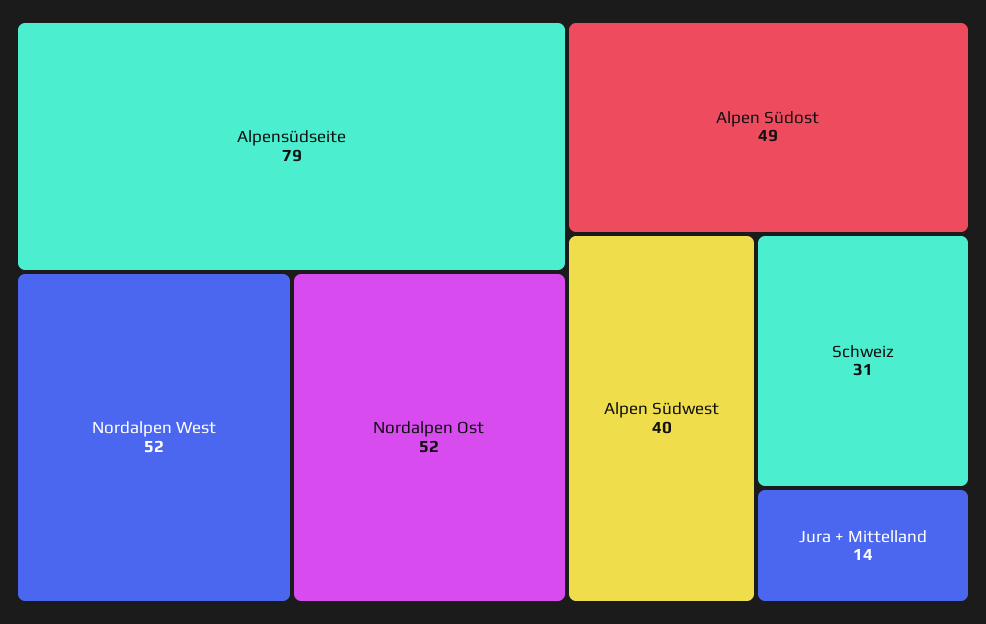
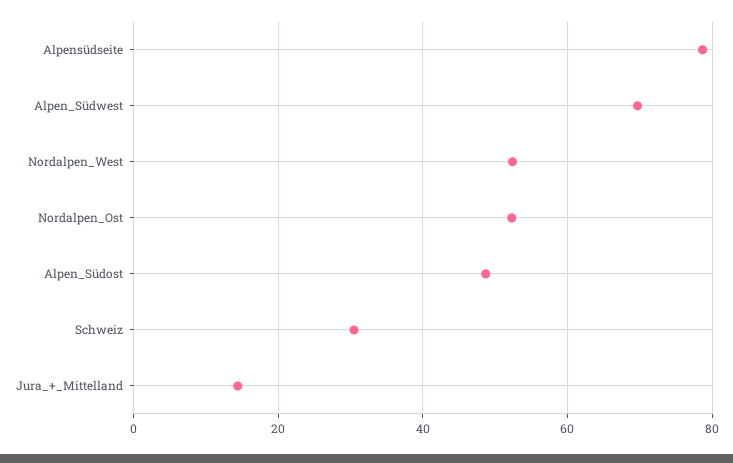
Alpen Südwest: 40 -> 70

